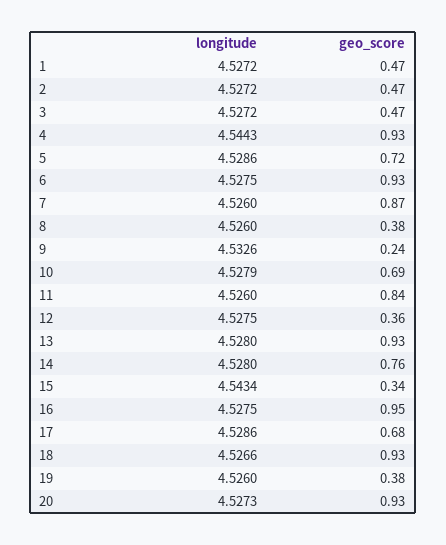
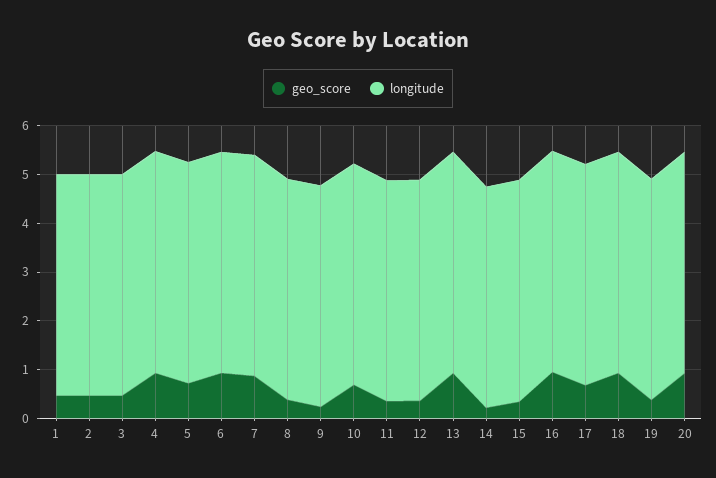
geo_score, 11: 0.84 -> 0.4
geo_score, 14: 0.76 -> 0.2

